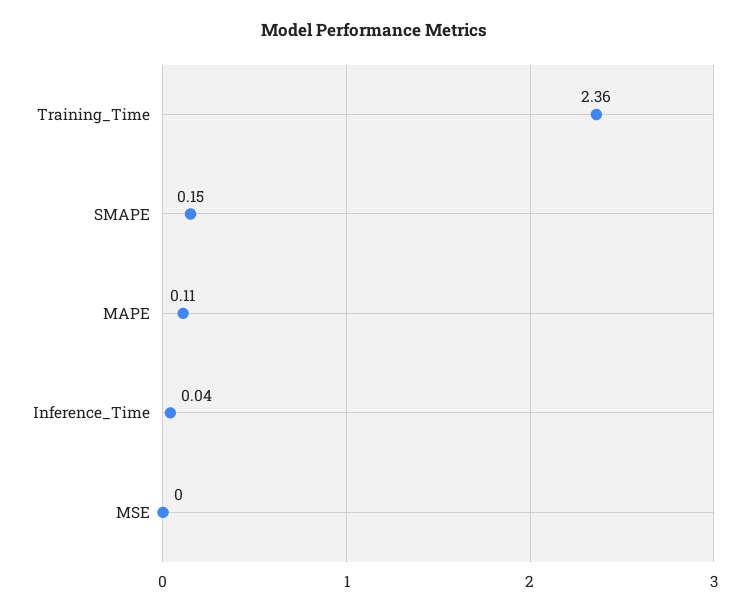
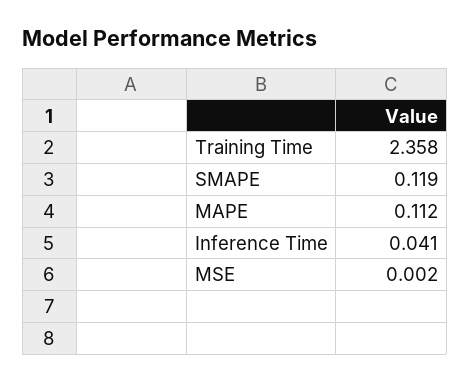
SMAPE: 0.15 -> 0.119

